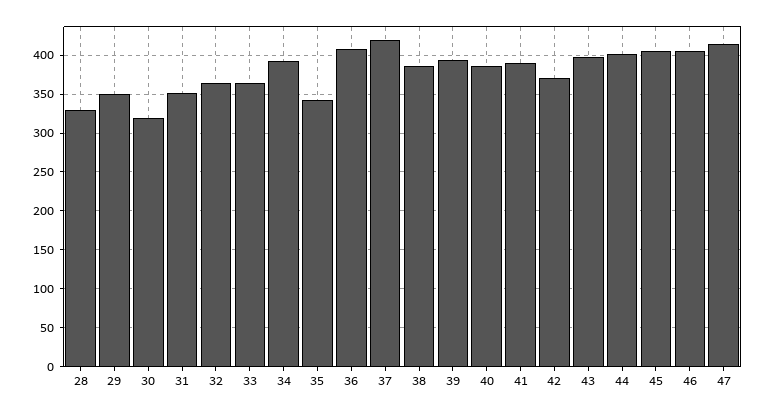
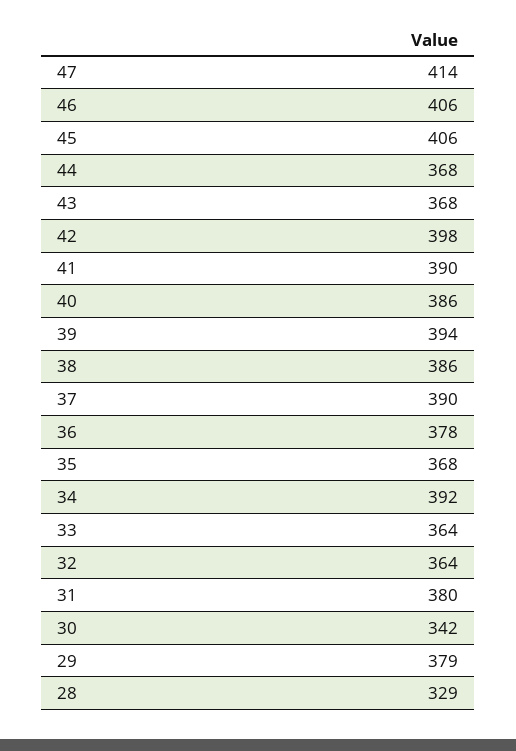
29: 350 -> 379
30: 320 -> 342
31: 350 -> 380
35: 340 -> 368
36: 410 -> 378
37: 420 -> 390
42: 370 -> 398
43: 400 -> 368
44: 400 -> 368

